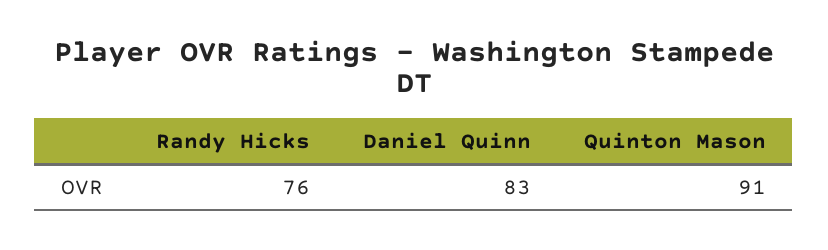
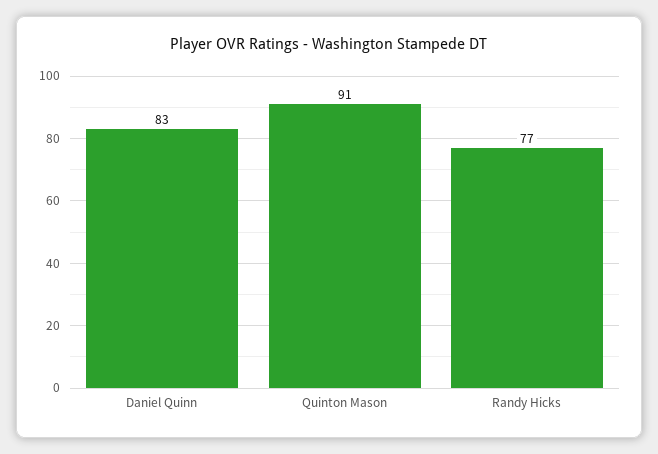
Randy Hicks: 76 -> 77

